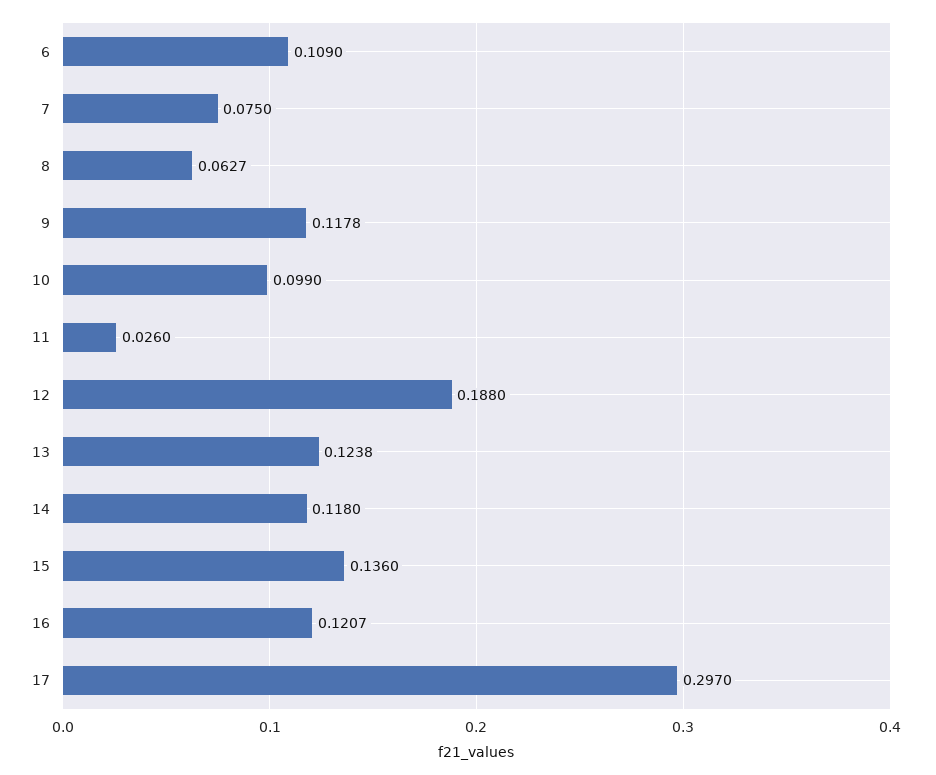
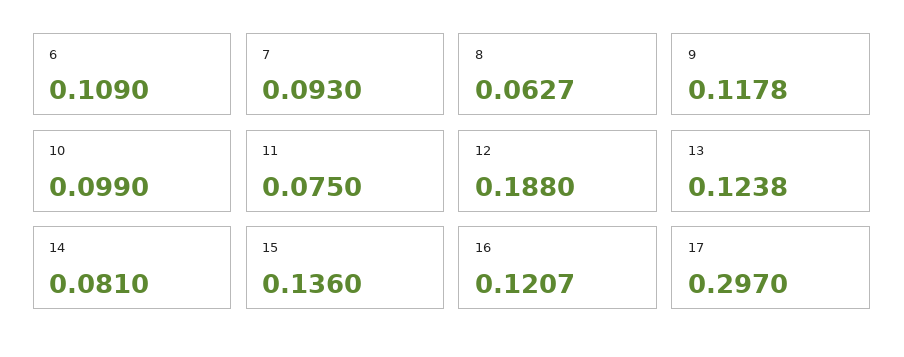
7: 0.075 -> 0.093
11: 0.026 -> 0.075
14: 0.118 -> 0.081

